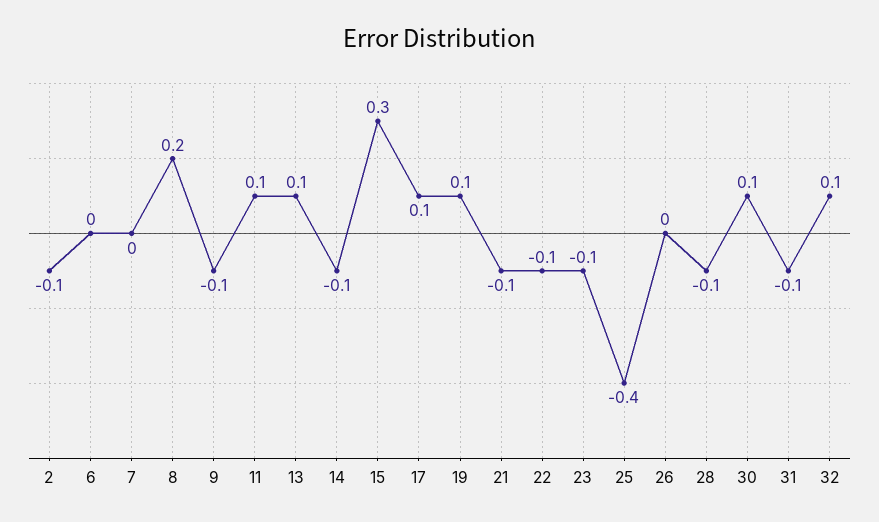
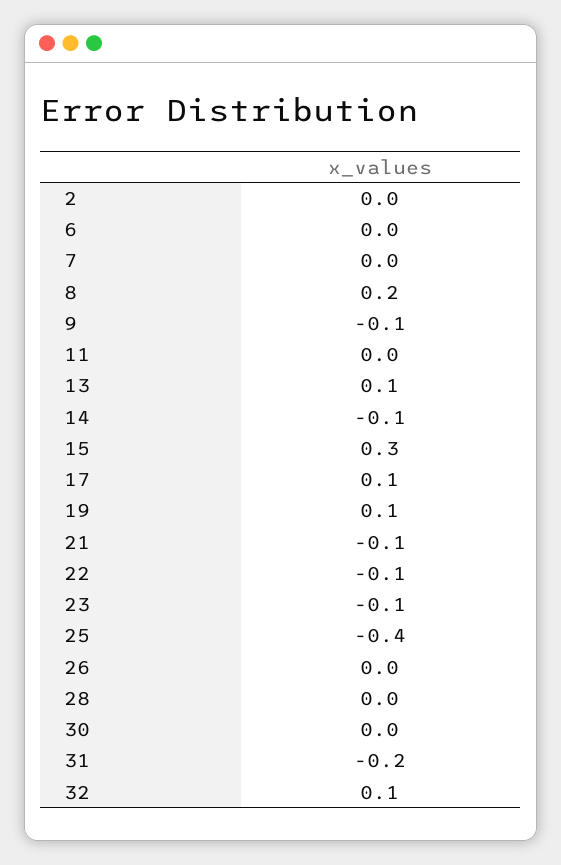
2: -0.1 -> 0
11: 0.1 -> 0
28: -0.1 -> 0
30: 0.1 -> 0
31: -0.1 -> -0.2

